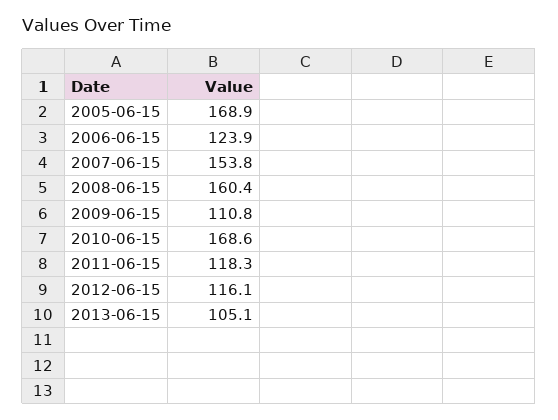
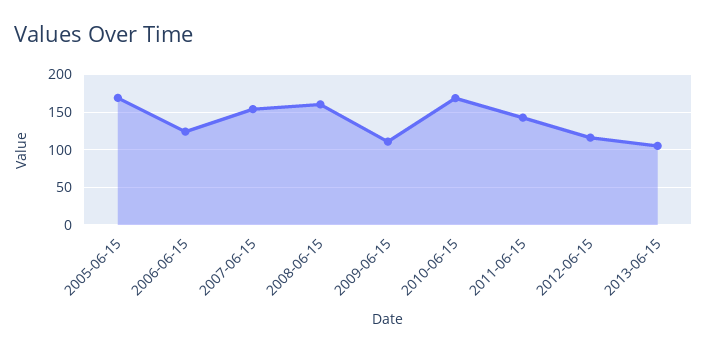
2011-06-15: 118.3 -> 140

